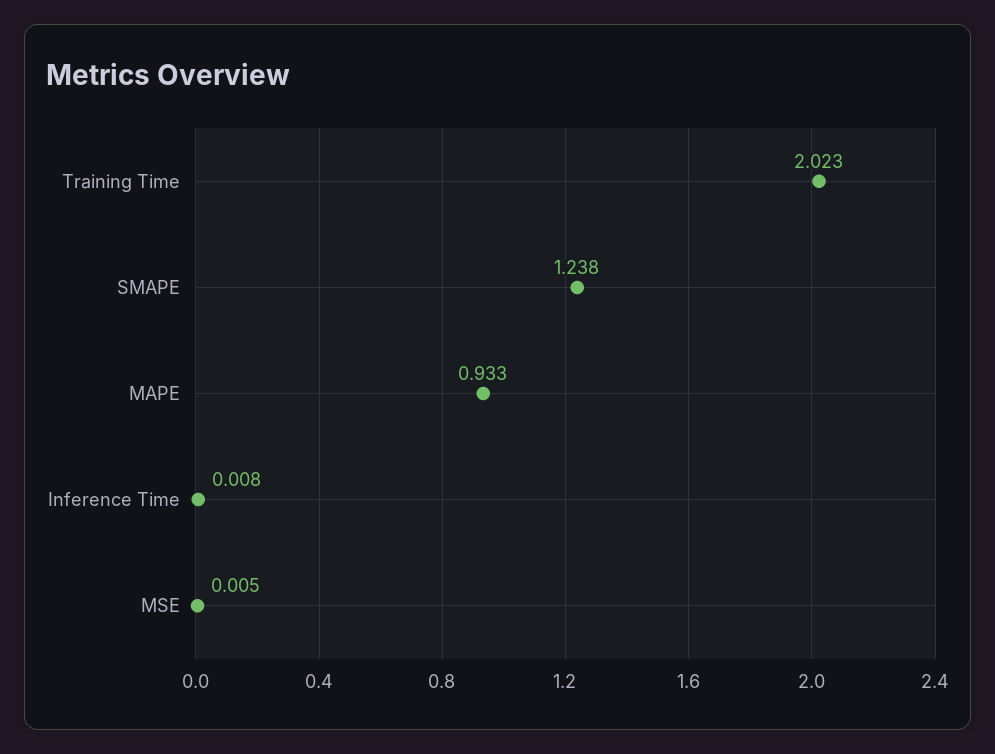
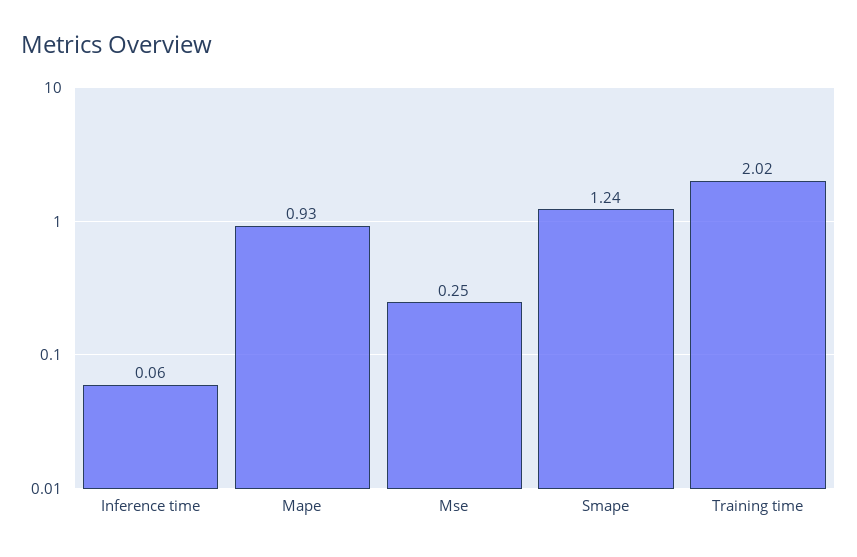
Inference Time: 0.008 -> 0.06
MSE: 0.005 -> 0.25

